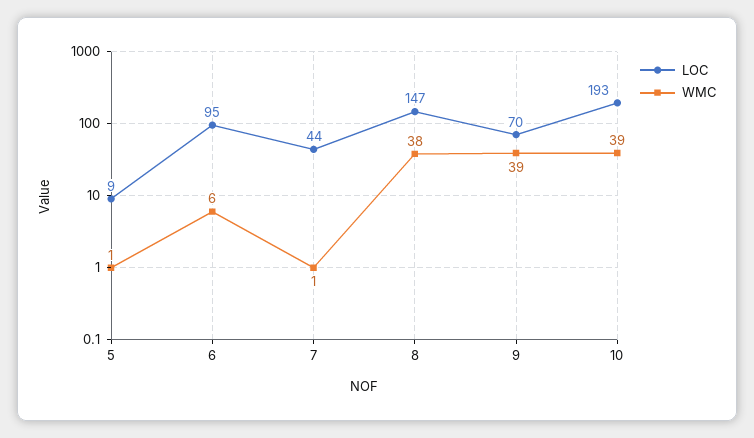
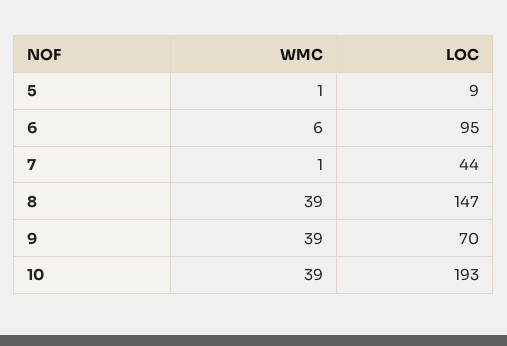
WMC, 8: 38 -> 39

